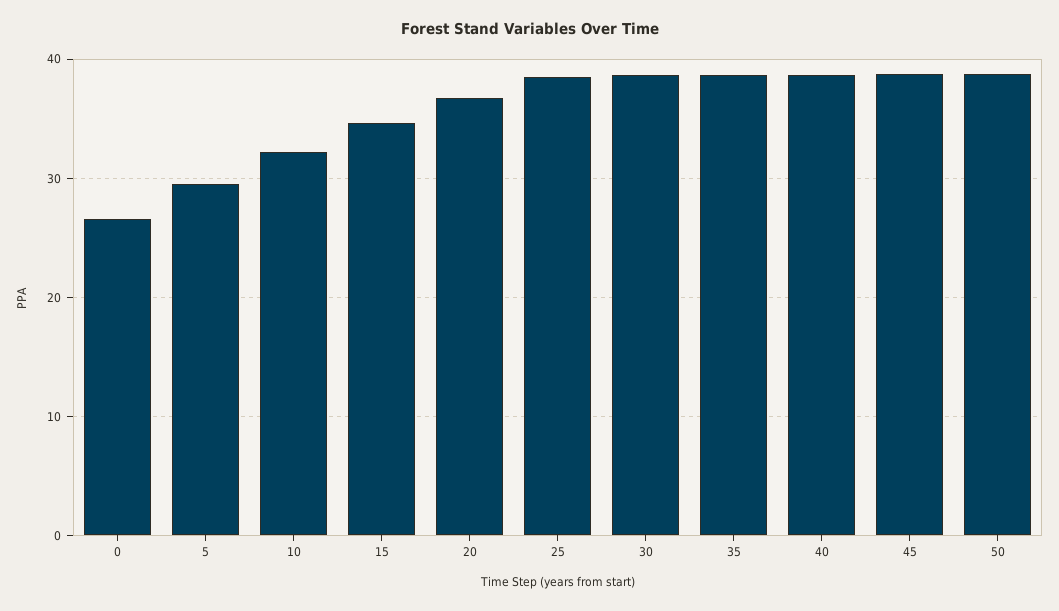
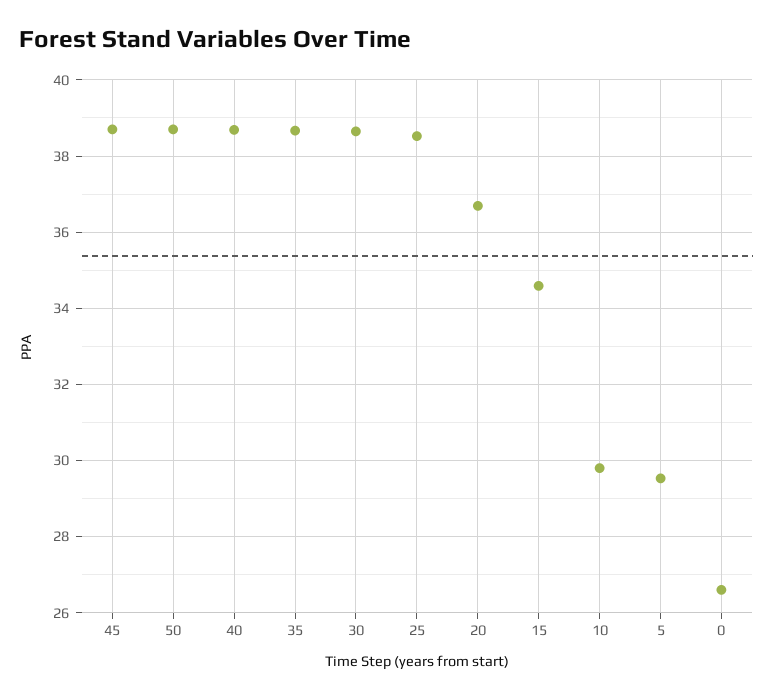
10: 32 -> 29.8

